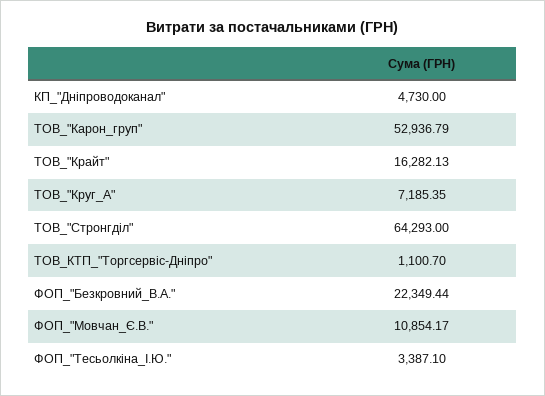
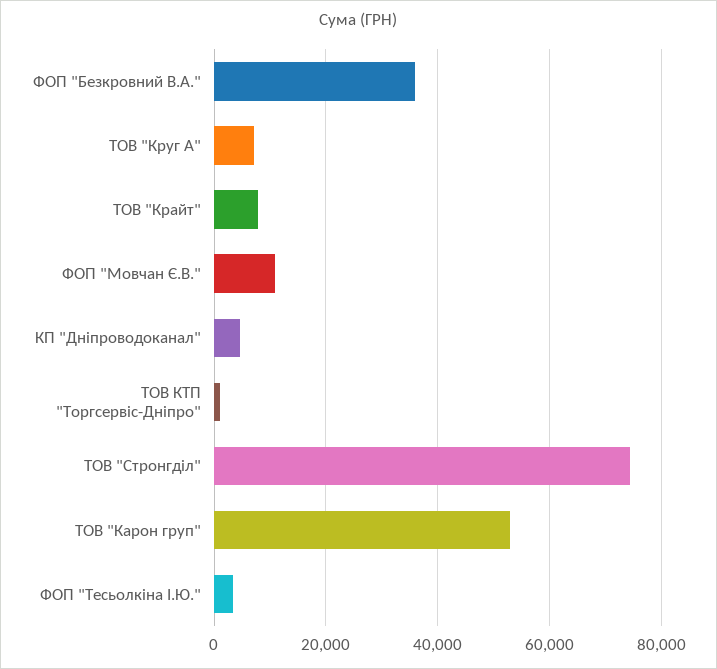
ТОВ_"Крайт": 16282.13 -> 8000
ТОВ_"Стронгділ": 64293 -> 74000
ФОП_"Безкровний_В.А.": 22349.44 -> 36000

